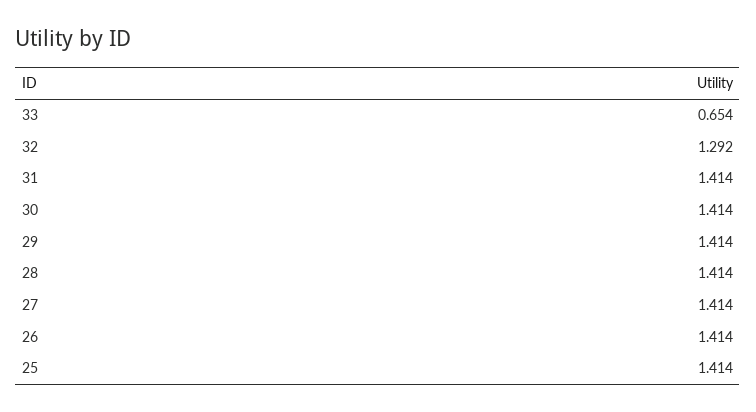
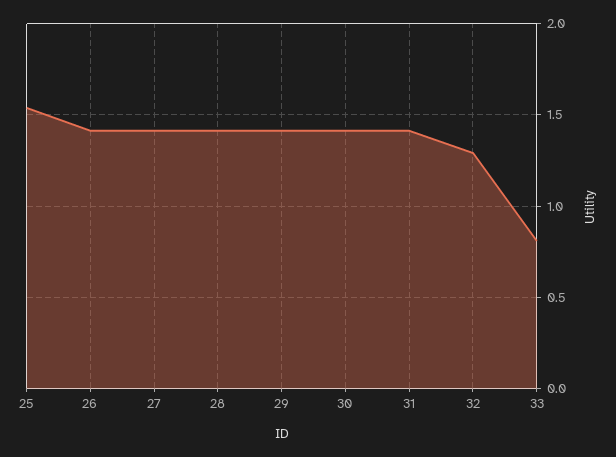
33: 0.654 -> 0.8
25: 1.414 -> 1.55

